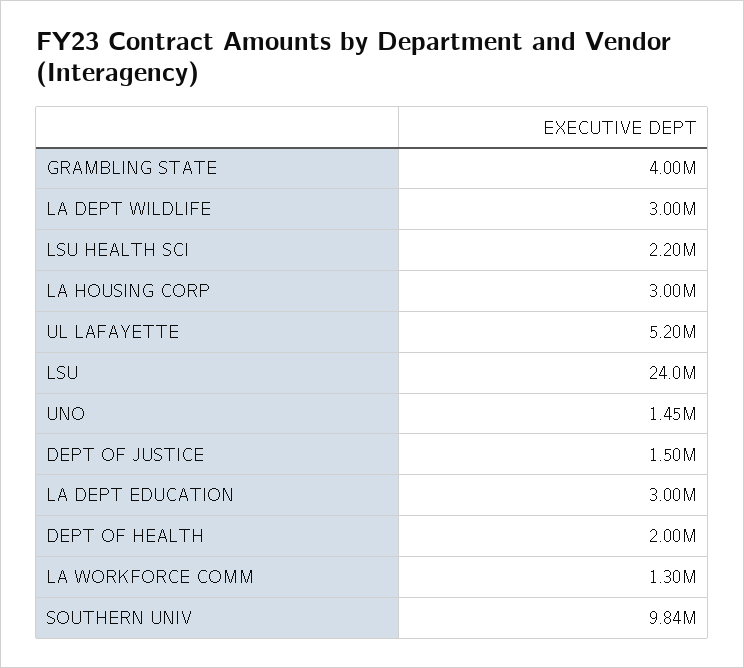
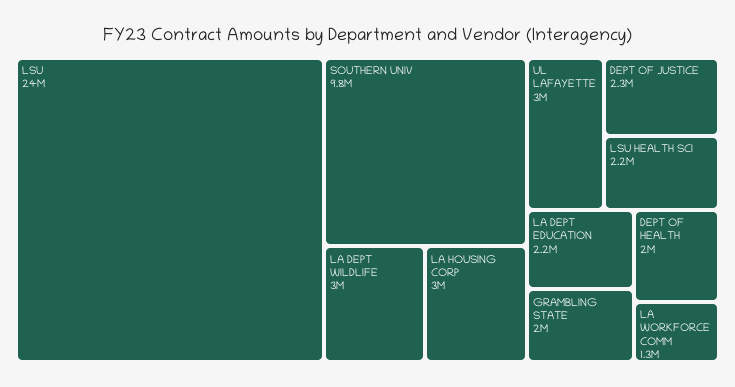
GRAMBLING STATE: 4000000 -> 2000000
UL LAFAYETTE: 5200000 -> 3000000
UNO: 1450000 -> none
DEPT OF JUSTICE: 1500000 -> 2300000
LA DEPT EDUCATION: 3000000 -> 2200000

